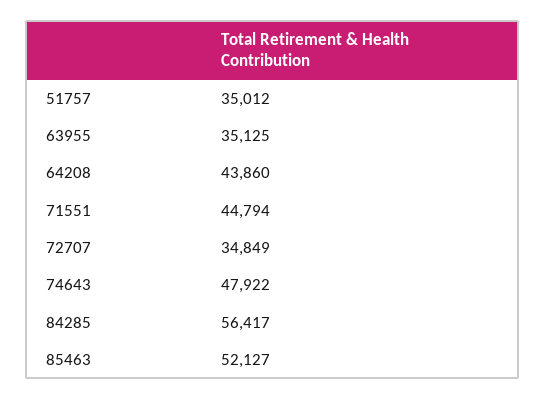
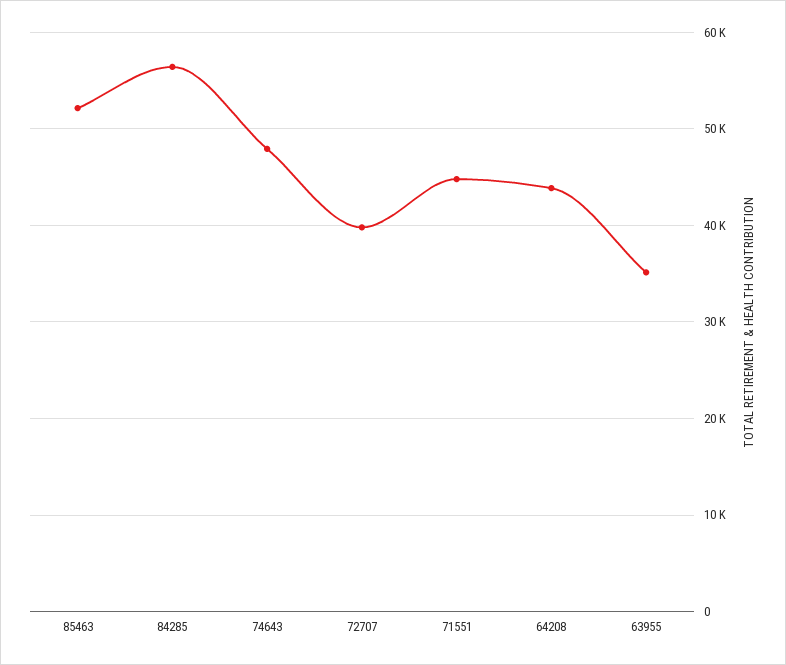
51757: 35012 -> none
72707: 34849 -> 40000

